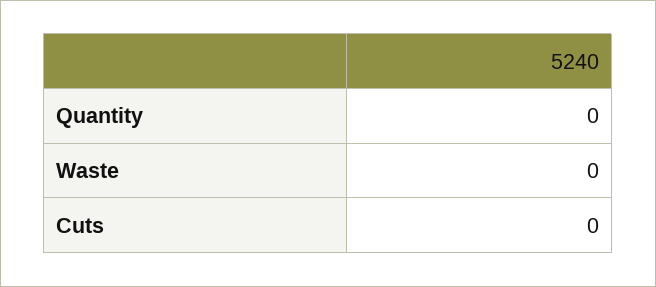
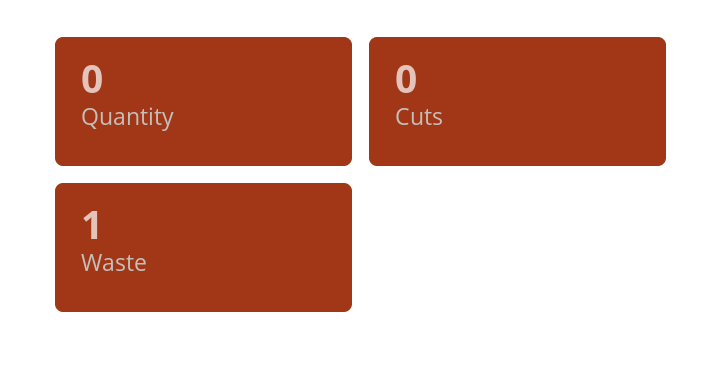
Waste: 0 -> 1

